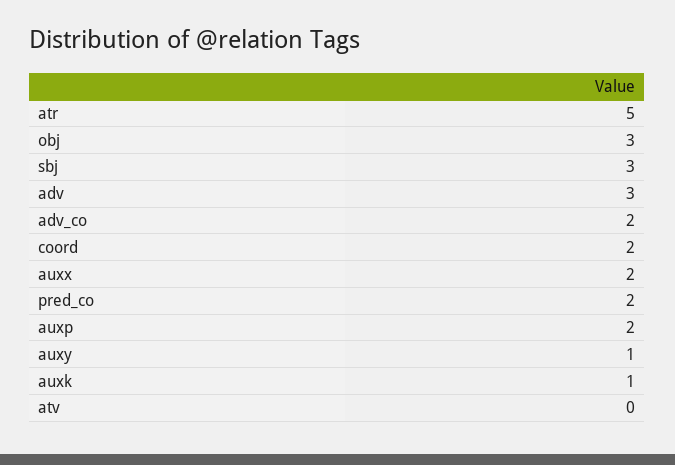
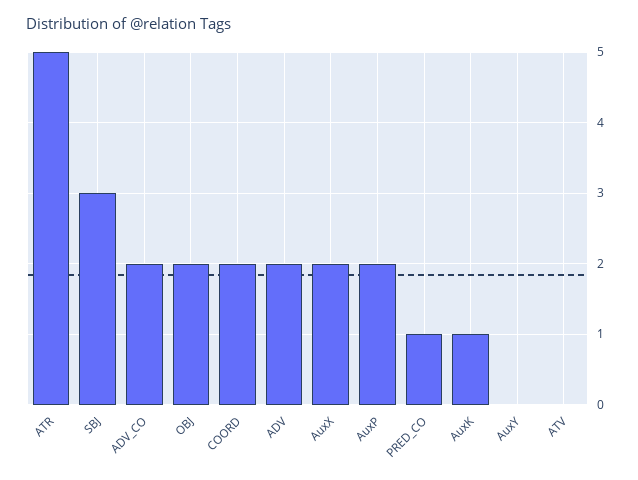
obj: 3 -> 2
adv: 3 -> 2
pred_co: 2 -> 1
auxy: 1 -> 0

